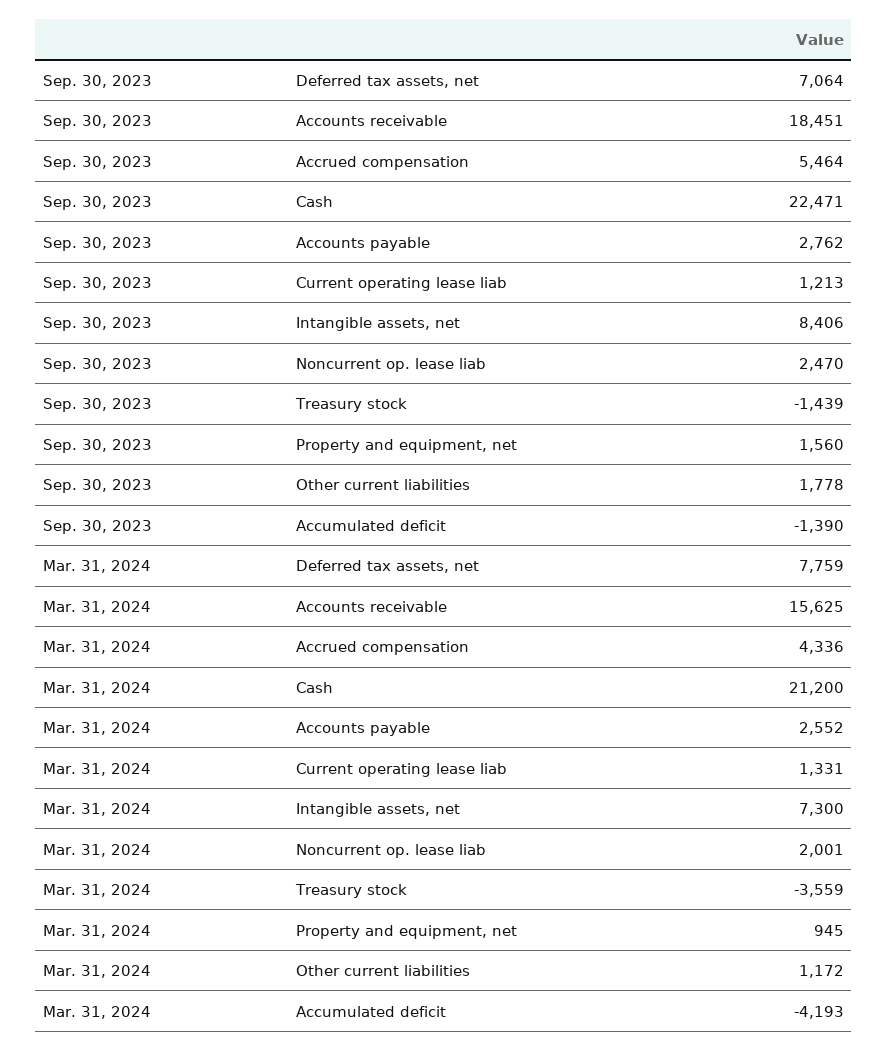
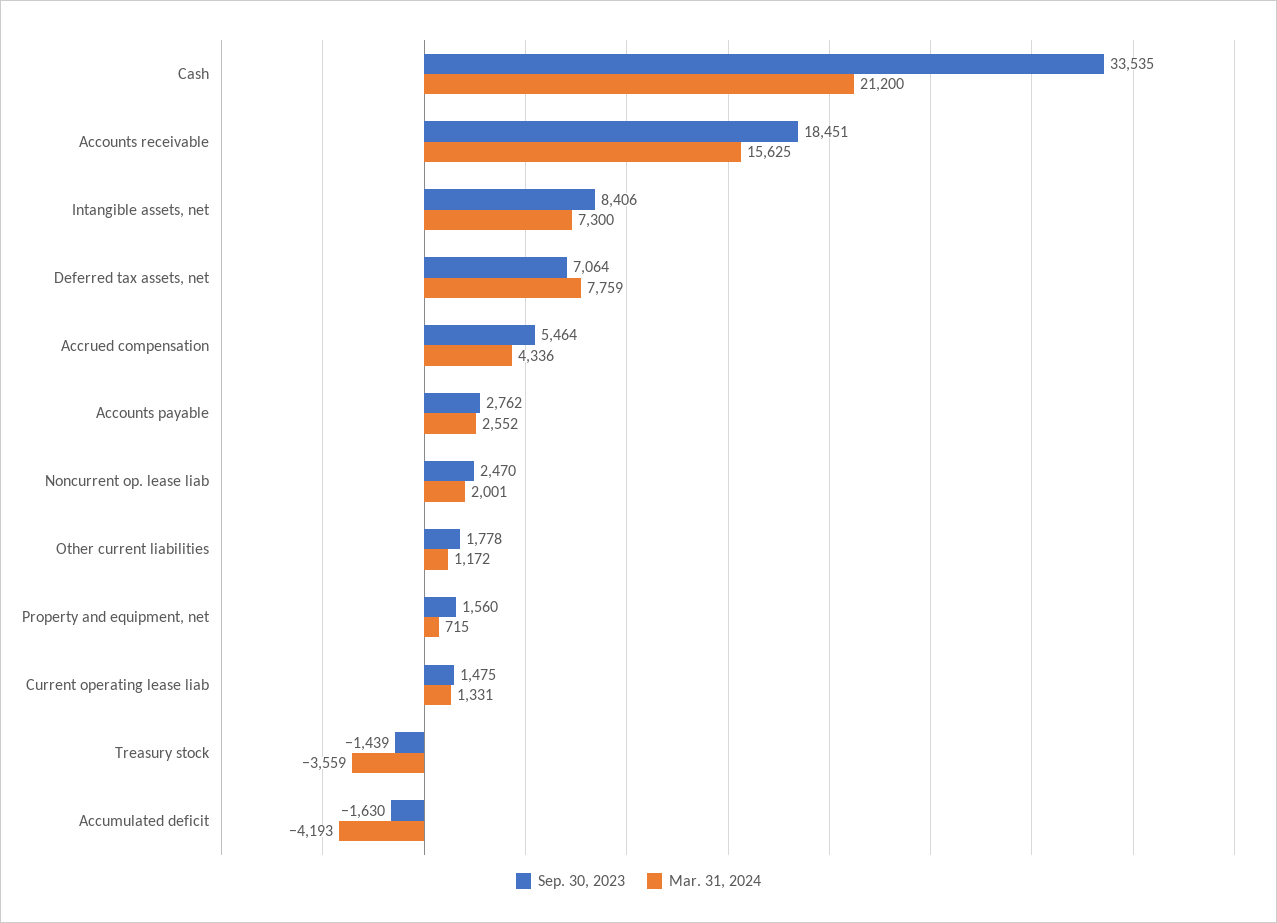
Sep. 30, 2023, Cash: 22471 -> 33535
Sep. 30, 2023, Current operating lease liab: 1213 -> 1475
Sep. 30, 2023, Accumulated deficit: -1390 -> -1630
Mar. 31, 2024, Property and equipment, net: 945 -> 715

